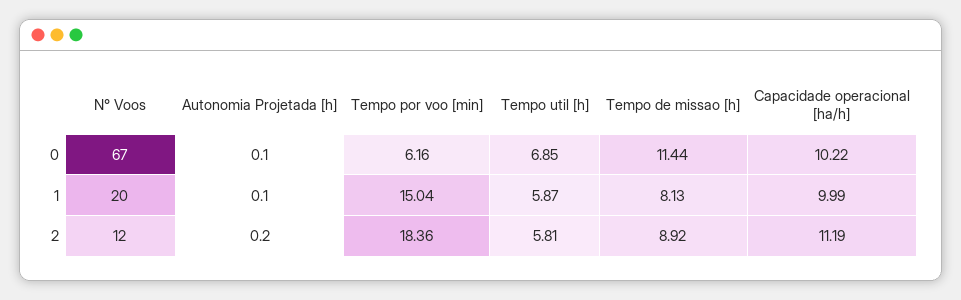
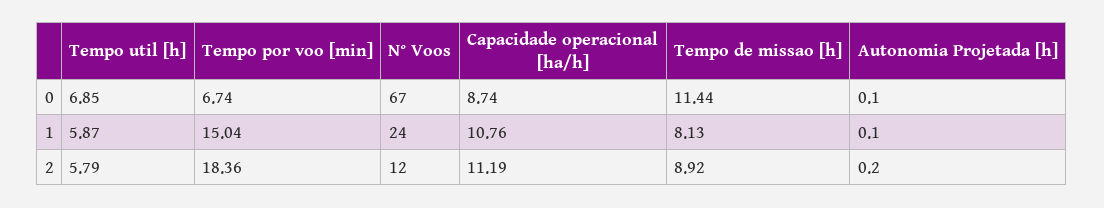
Tempo por voo [min], 0: 6.16 -> 6.74
Capacidade operacional [ha/h], 0: 10.22 -> 8.74
N° Voos, 1: 20 -> 24
Capacidade operacional [ha/h], 1: 9.99 -> 10.76
Tempo util [h], 2: 5.81 -> 5.79

